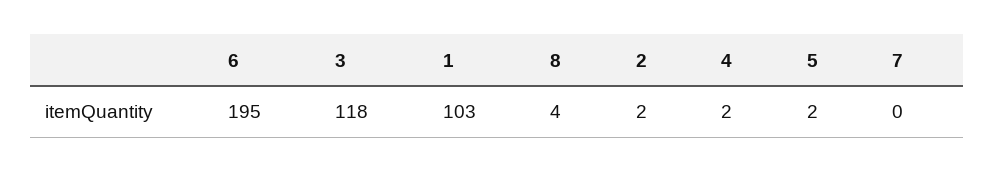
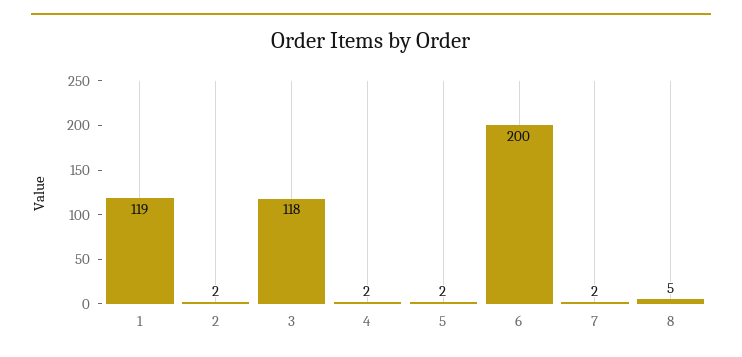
6: 195 -> 200
1: 103 -> 119
8: 4 -> 5
7: 0 -> 2

